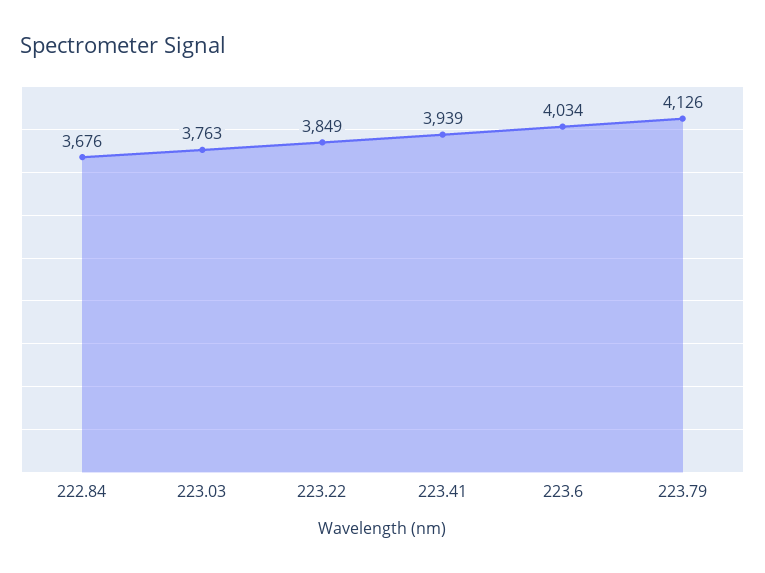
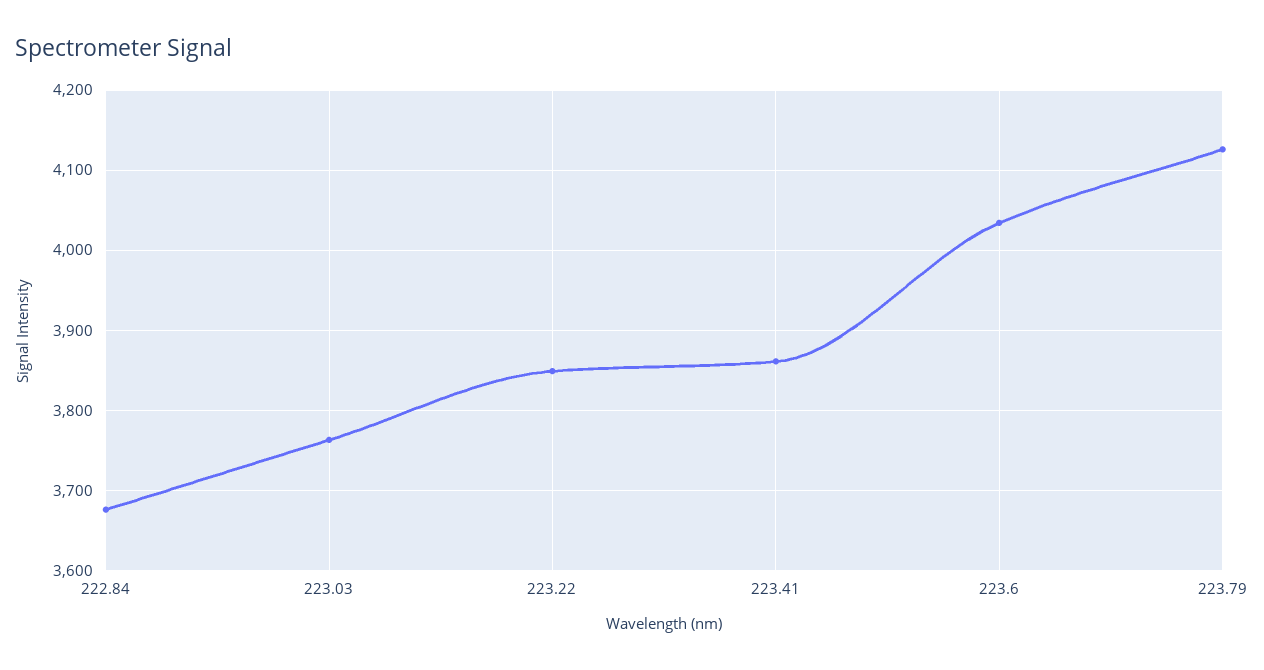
223.41: 3939 -> 3860

